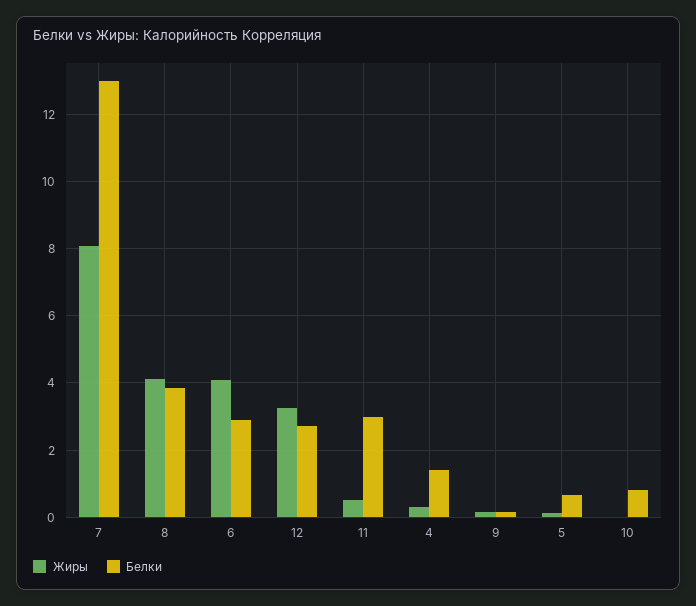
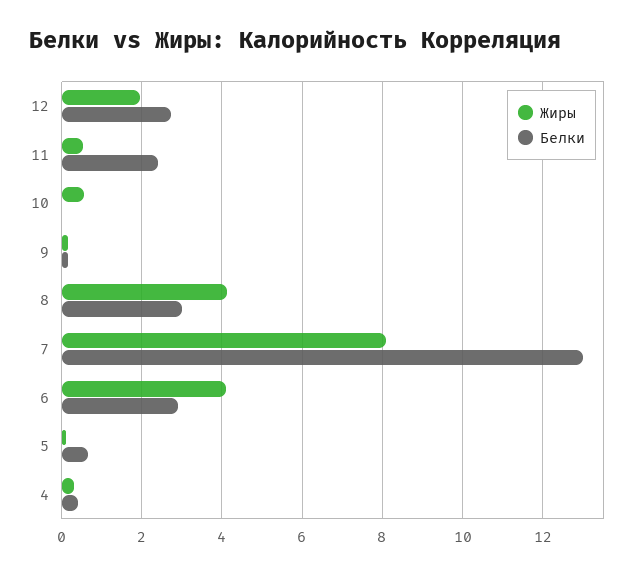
Белки, 8: 3.8 -> 3
Жиры, 12: 3.2 -> 2
Белки, 11: 3 -> 2.4
Белки, 4: 1.4 -> 0.4
Жиры, 10: 0 -> 0.6
Белки, 10: 0.8 -> 0

